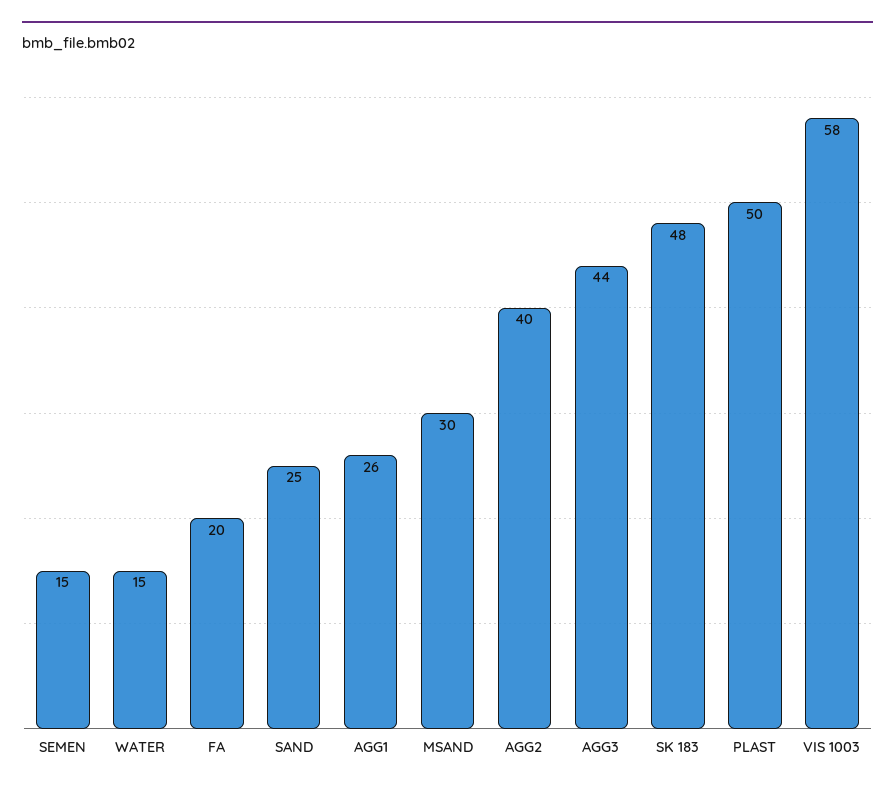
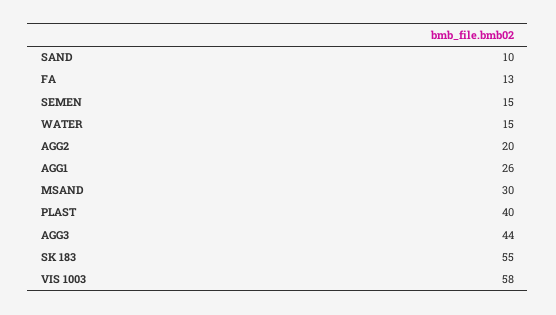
FA: 20 -> 13
SAND: 25 -> 10
AGG2: 40 -> 20
SK 183: 48 -> 55
PLAST: 50 -> 40

